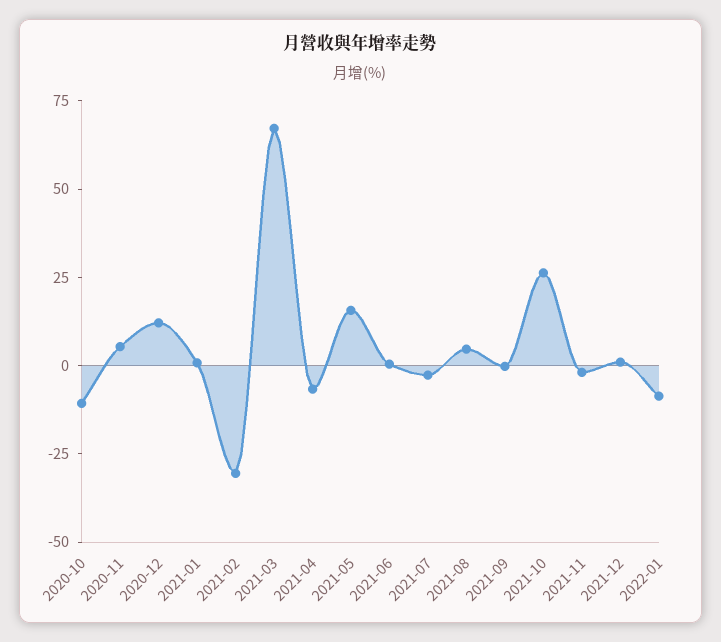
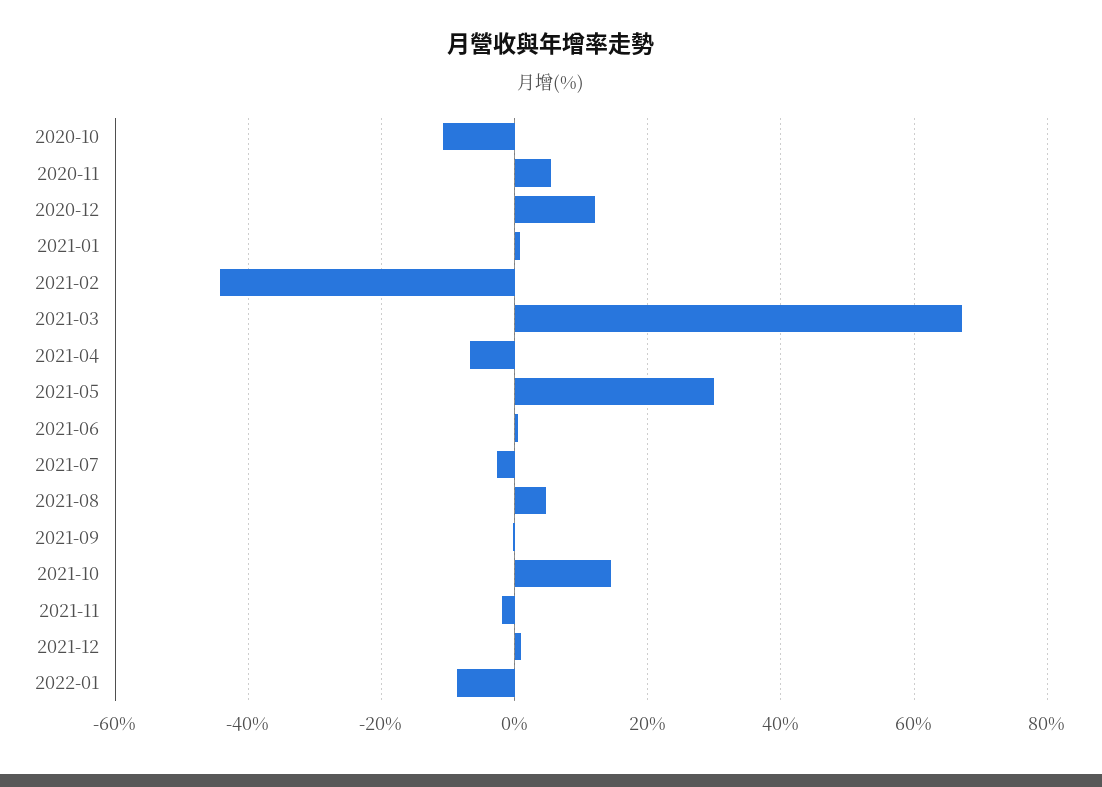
2021-02: -30 -> -44
2021-05: 15 -> 30
2021-10: 25 -> 14

